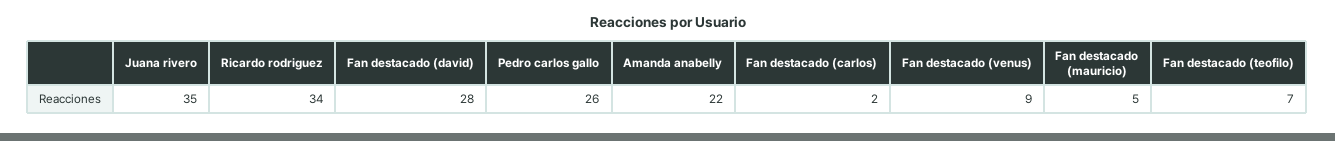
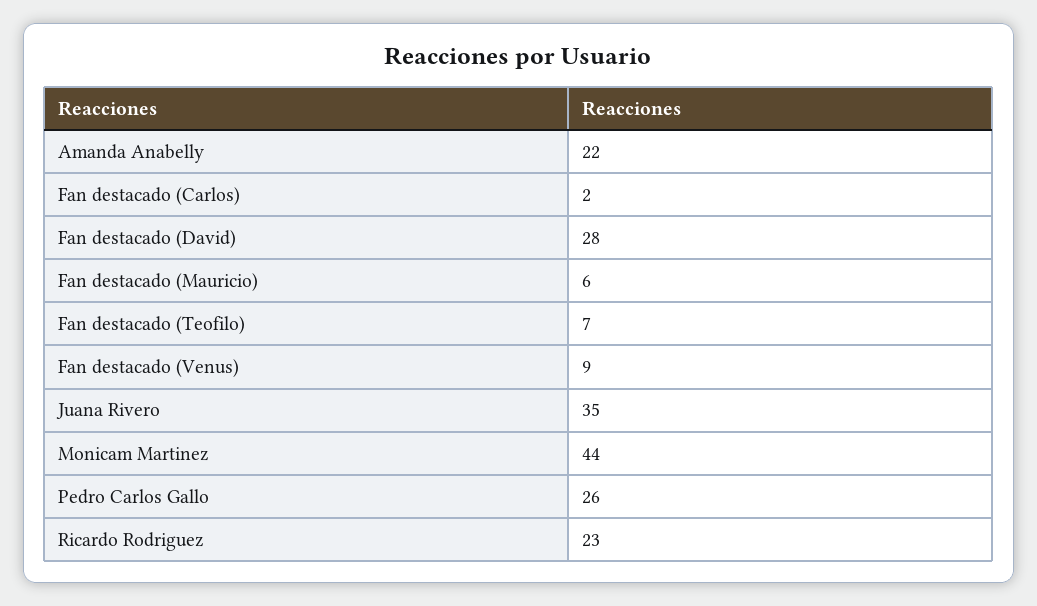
Ricardo rodriguez: 34 -> 23
Fan destacado (mauricio): 5 -> 6
Monicam Martinez: none -> 44

